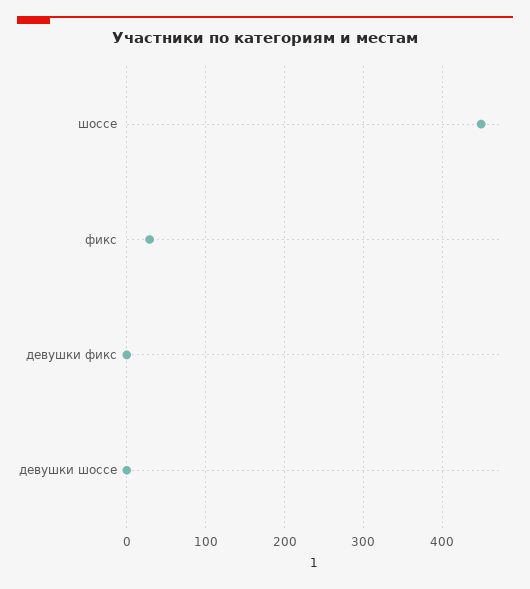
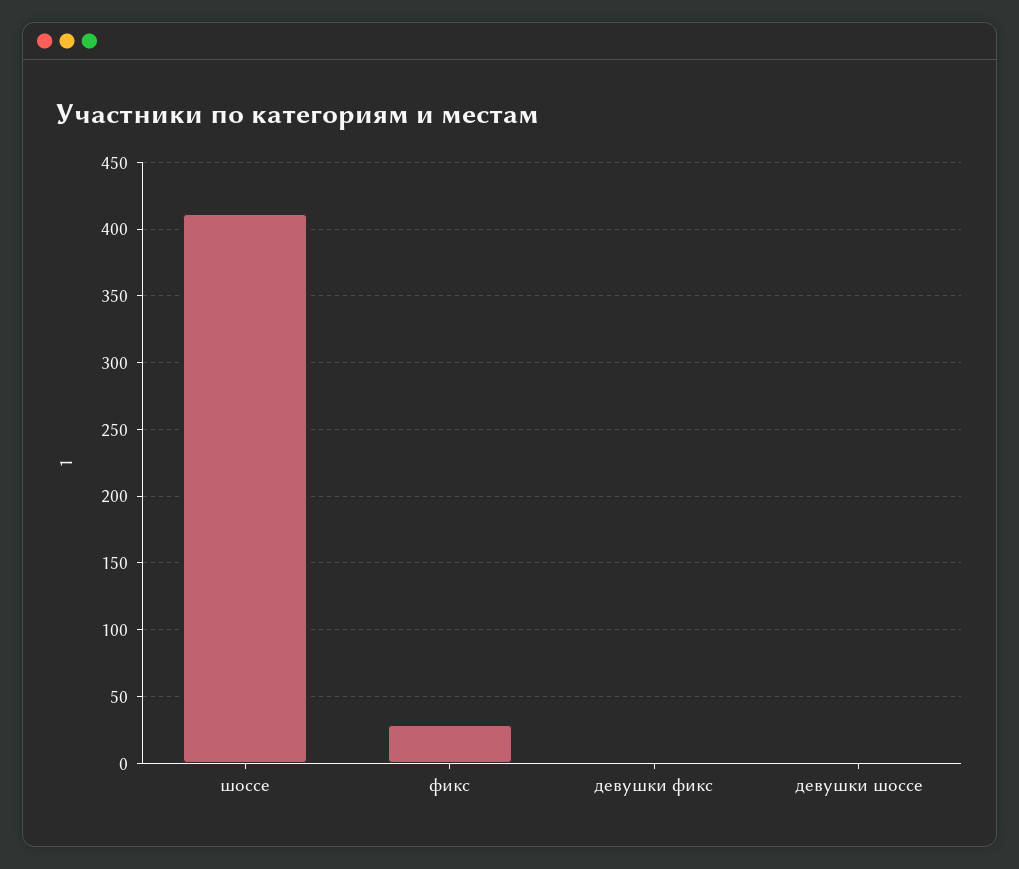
шоссе: 450 -> 410

